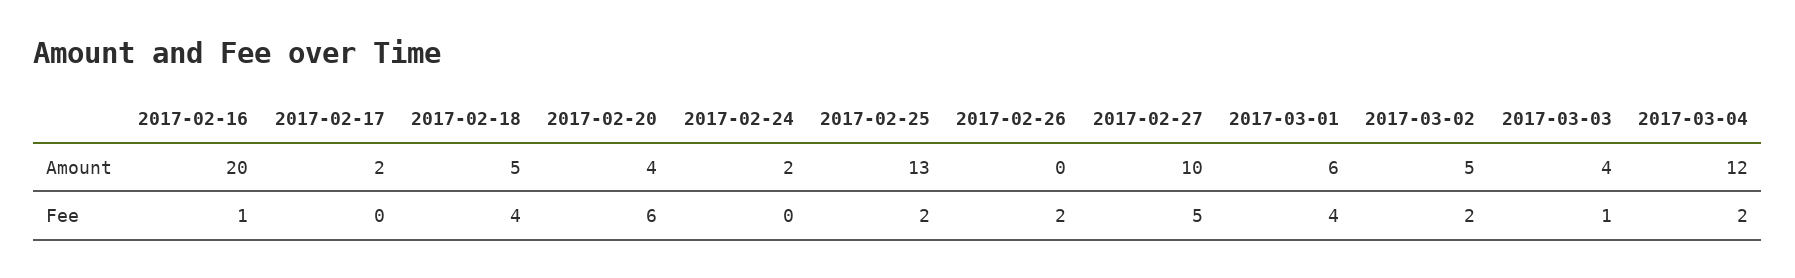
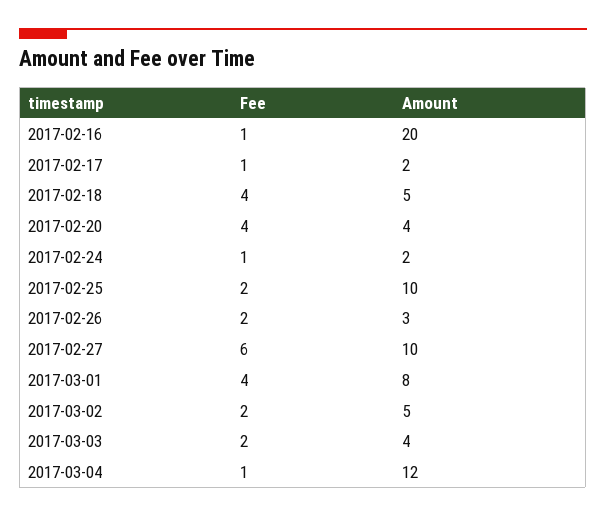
2017-02-25, Amount: 13 -> 10
2017-02-26, Amount: 0 -> 3
2017-03-01, Amount: 6 -> 8
2017-02-17, Fee: 0 -> 1
2017-02-20, Fee: 6 -> 4
2017-02-24, Fee: 0 -> 1
2017-02-27, Fee: 5 -> 6
2017-03-03, Fee: 1 -> 2
2017-03-04, Fee: 2 -> 1

